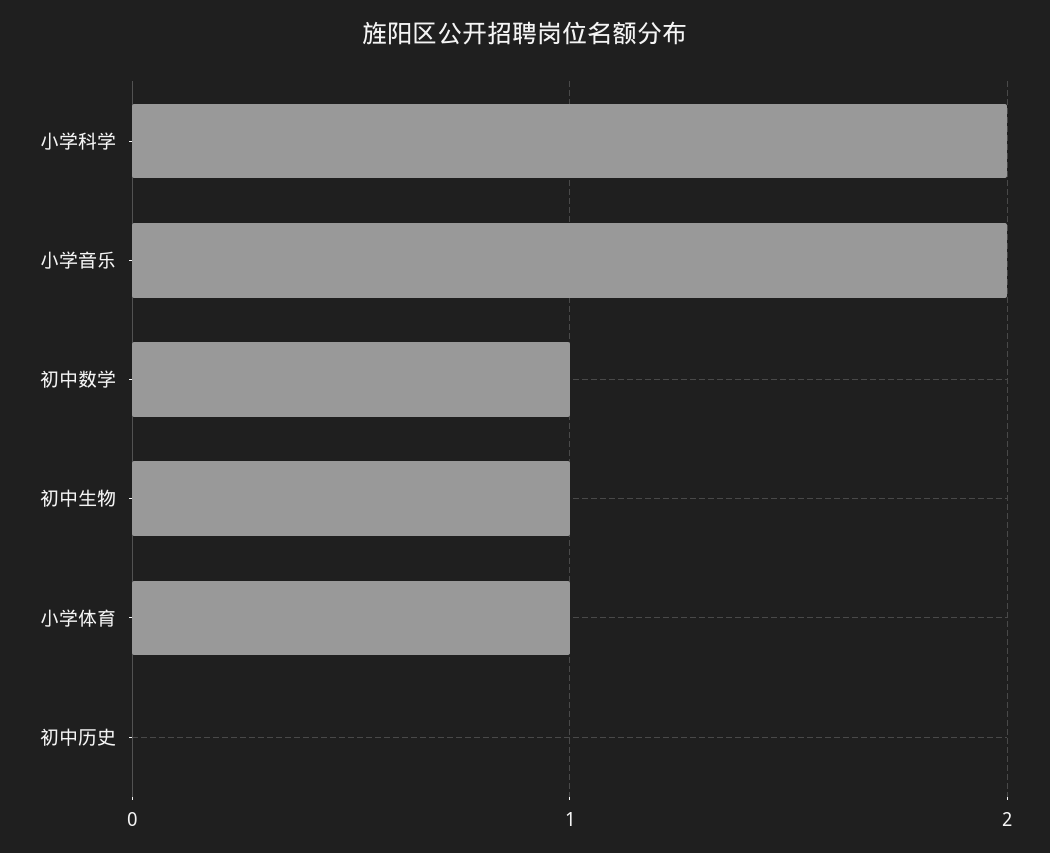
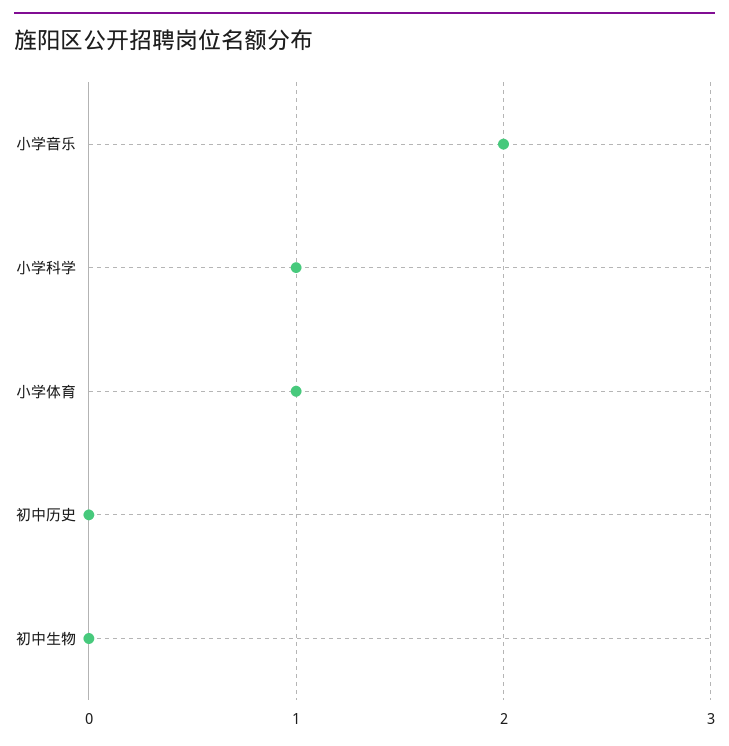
小学科学: 2 -> 1
初中数学: 1 -> none
初中生物: 1 -> 0

